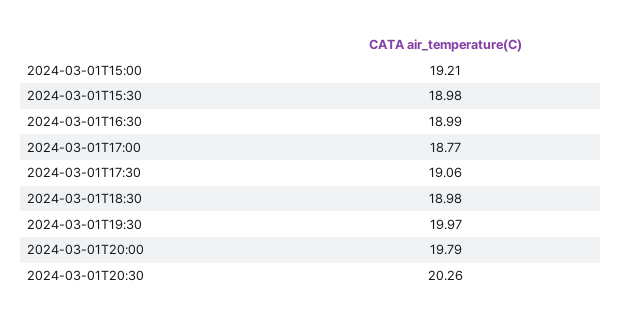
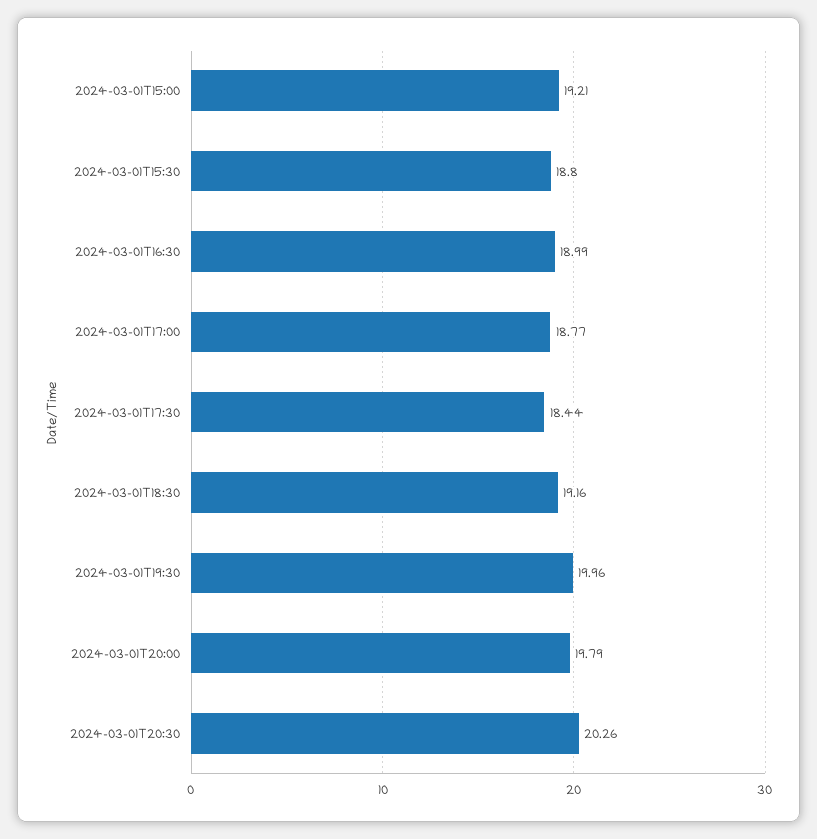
2024-03-01T15:30: 18.98 -> 18.8
2024-03-01T17:30: 19.06 -> 18.44
2024-03-01T18:30: 18.98 -> 19.16
2024-03-01T19:30: 19.97 -> 19.96

